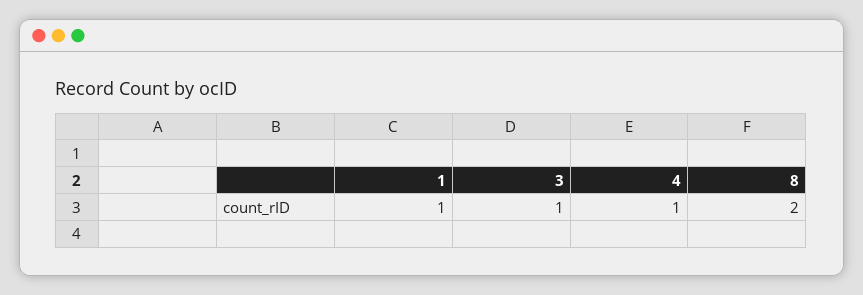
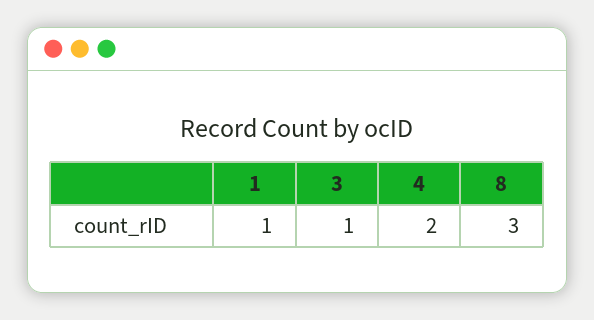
4: 1 -> 2
8: 2 -> 3

